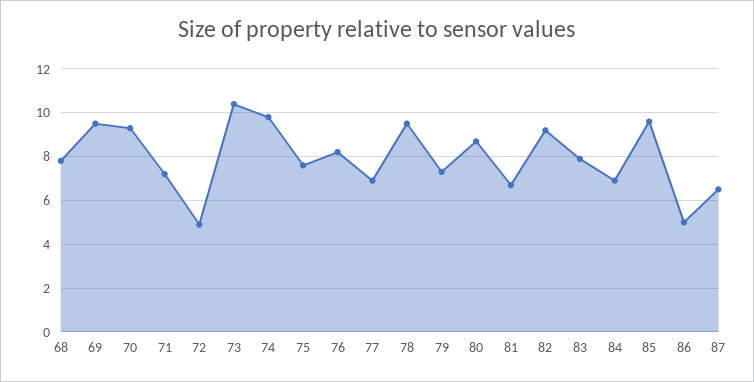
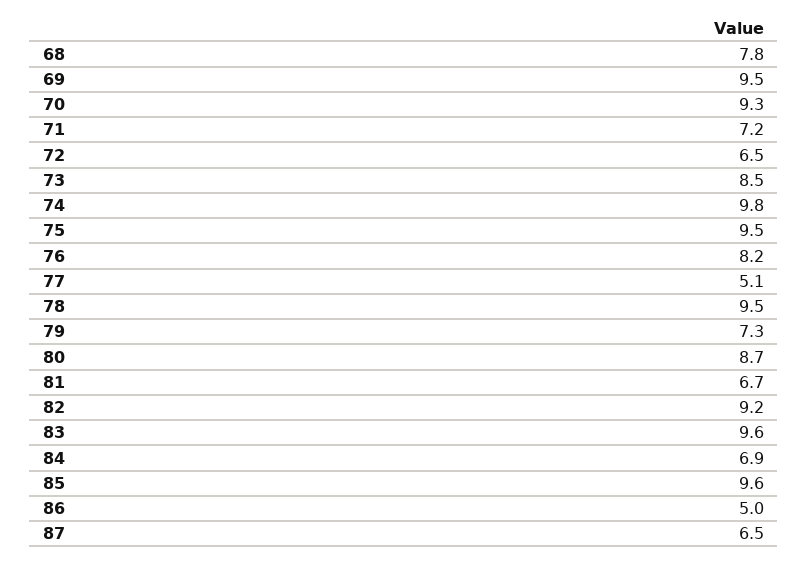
72: 5 -> 6.5
73: 10.5 -> 8.5
75: 7.5 -> 9.5
77: 7 -> 5.1
83: 8 -> 9.6

